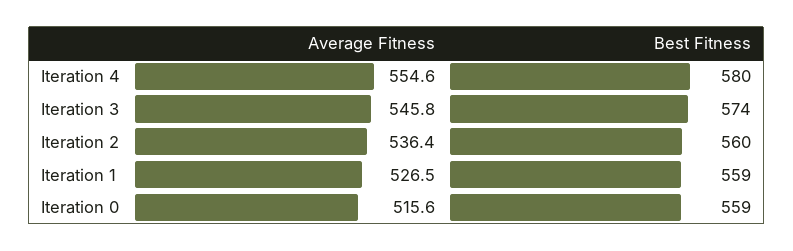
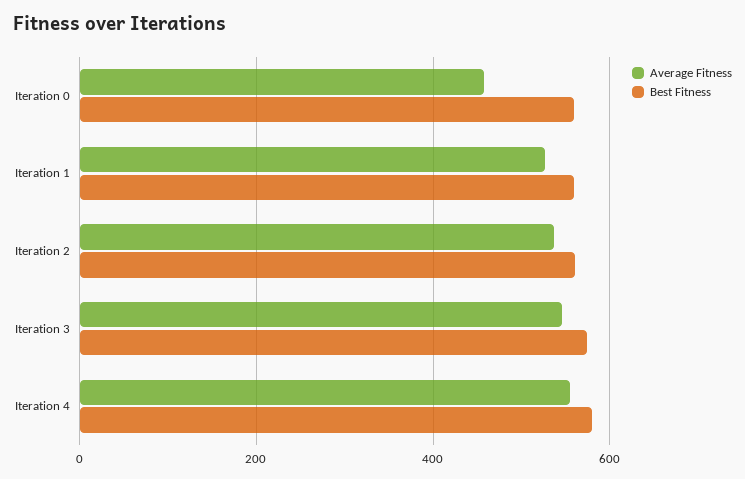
Average Fitness, Iteration 0: 515.6 -> 460

